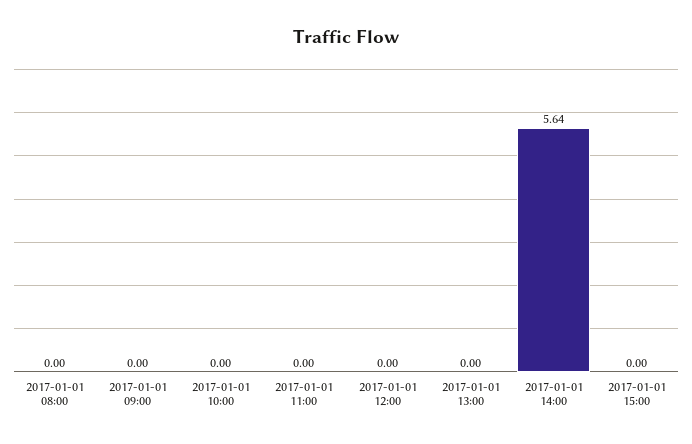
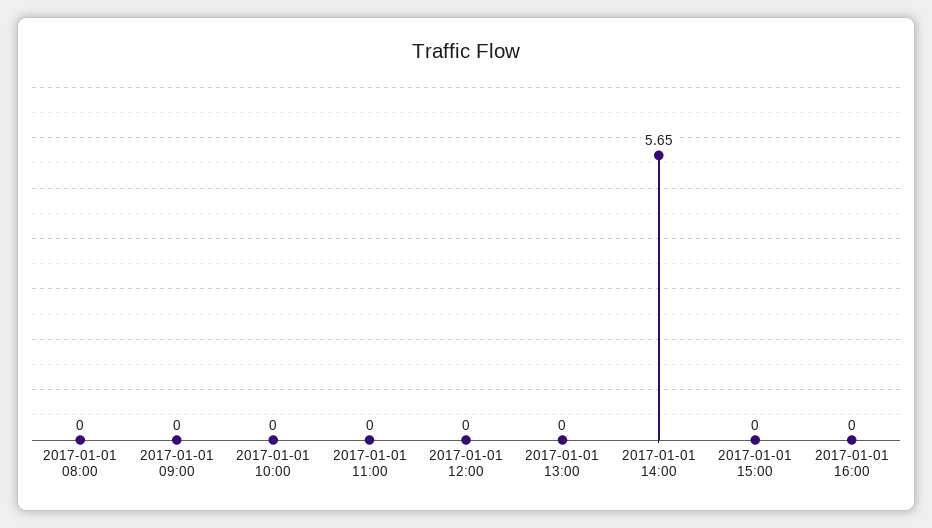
2017-01-01 14:00: 5.64 -> 5.65
2017-01-01 16:00: none -> 0

